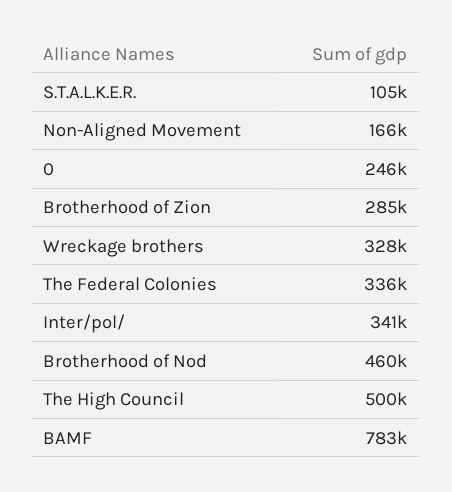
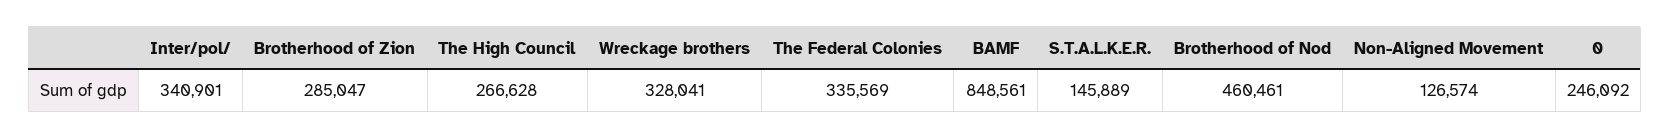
S.T.A.L.K.E.R.: 105000 -> 145889
Non-Aligned Movement: 166000 -> 126574
The High Council: 500000 -> 266628
BAMF: 783000 -> 848561

